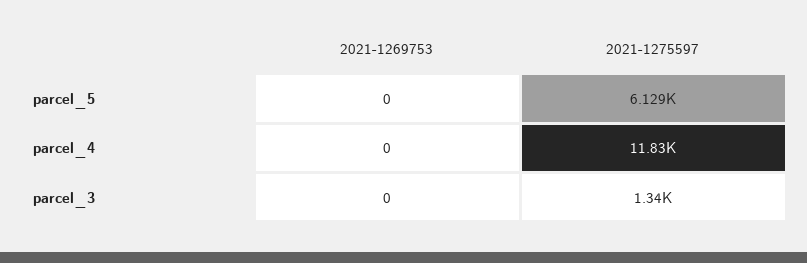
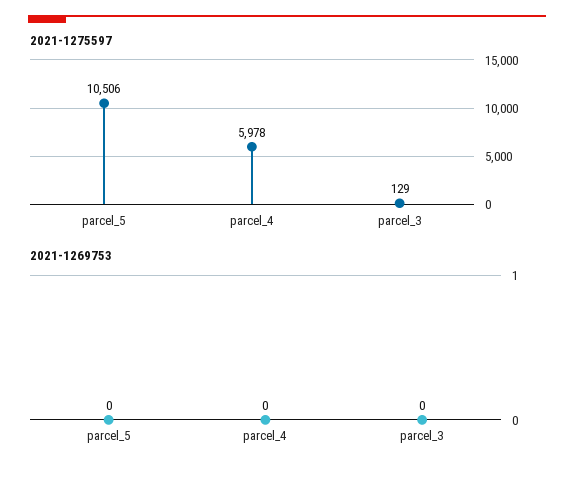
2021-1275597, parcel_5: 6129 -> 10506
2021-1275597, parcel_4: 11830 -> 5978
2021-1275597, parcel_3: 1340 -> 129

